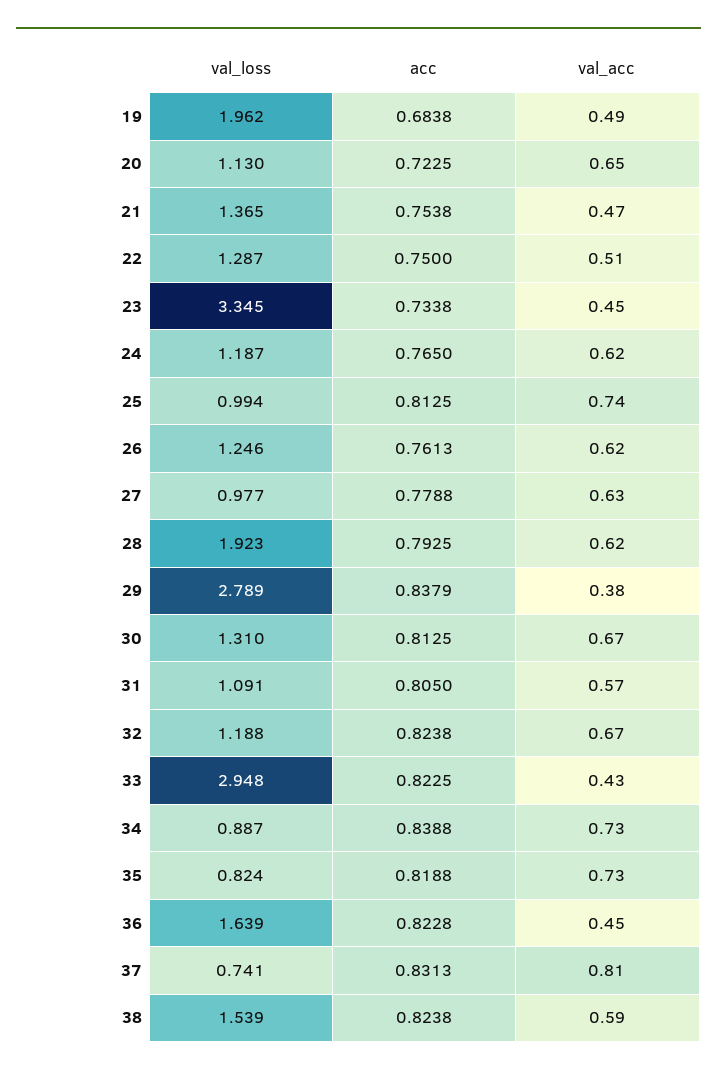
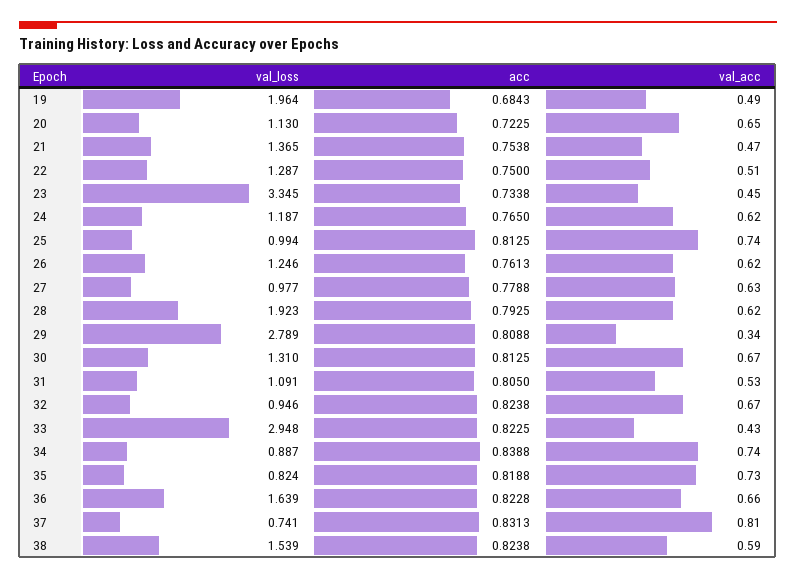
val_loss, 19: 1.962 -> 1.964
acc, 19: 0.6838 -> 0.6843
acc, 29: 0.8379 -> 0.8088
val_acc, 29: 0.38 -> 0.34
val_acc, 31: 0.57 -> 0.53
val_loss, 32: 1.188 -> 0.946
val_acc, 34: 0.73 -> 0.74
val_acc, 36: 0.45 -> 0.66

